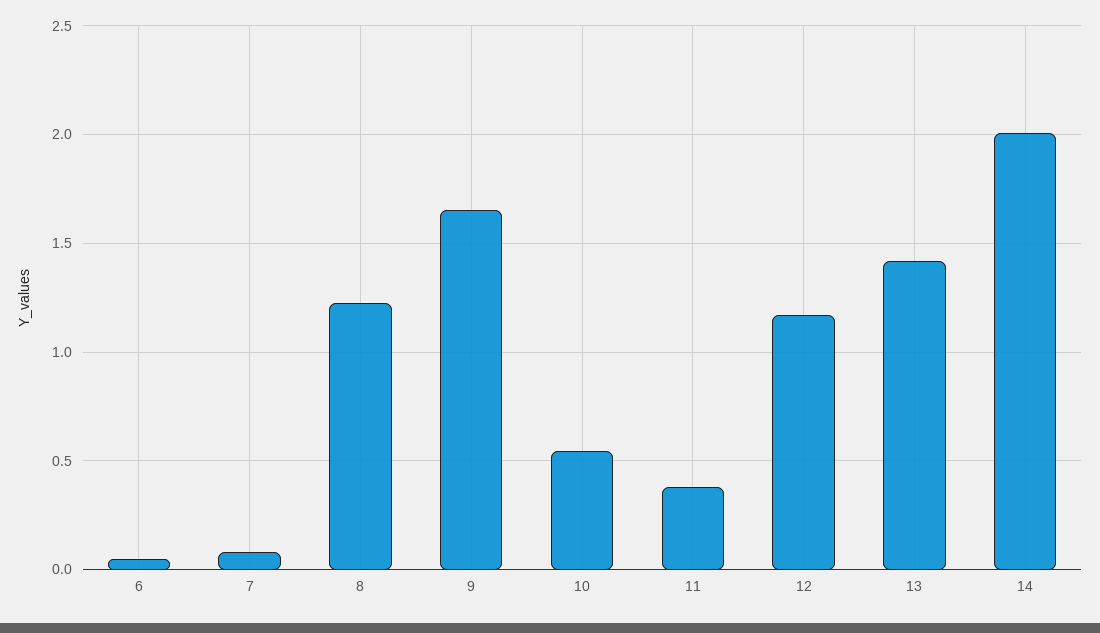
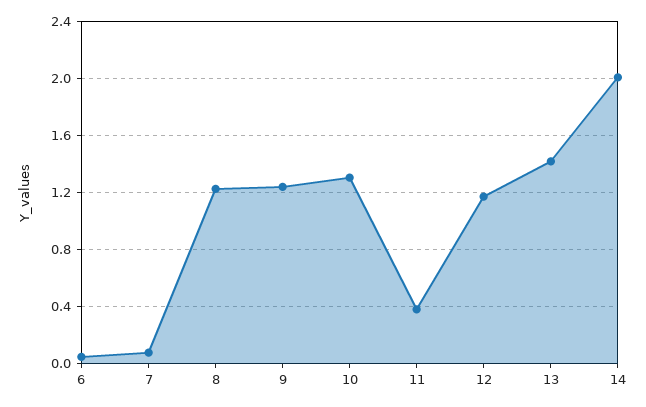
9: 1.65 -> 1.25
10: 0.55 -> 1.3

